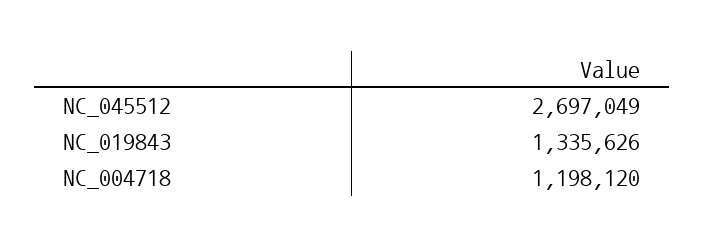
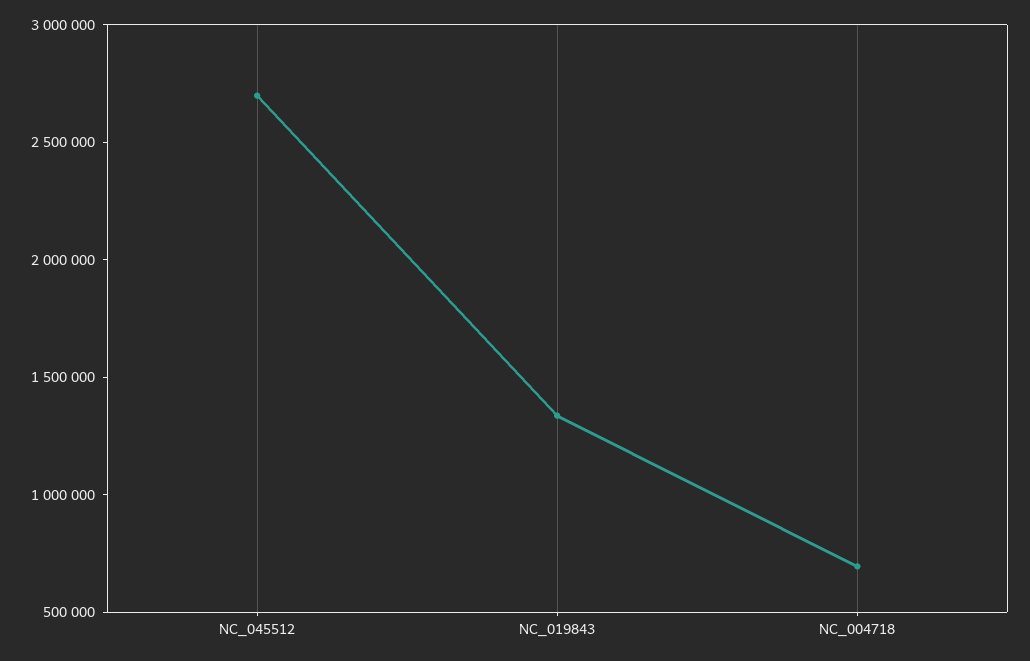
NC_004718: 1198120 -> 700000

